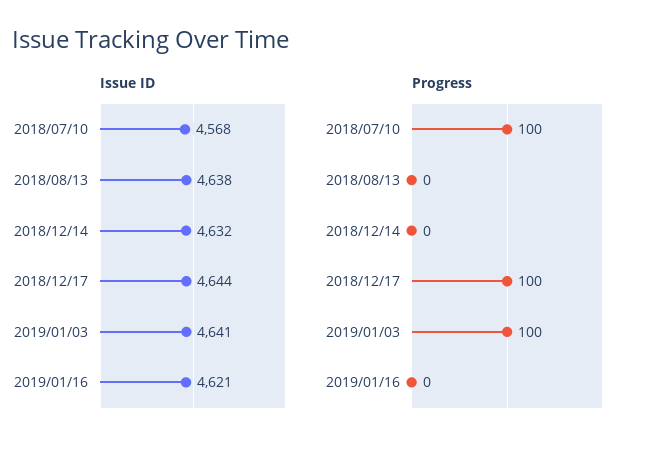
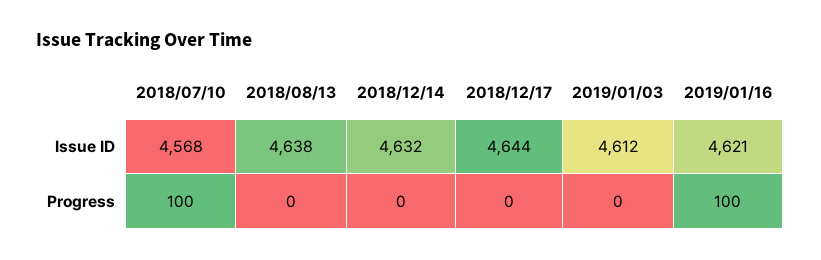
Issue ID, 2019/01/03: 4641 -> 4612
Progress, 2018/12/17: 100 -> 0
Progress, 2019/01/03: 100 -> 0
Progress, 2019/01/16: 0 -> 100

